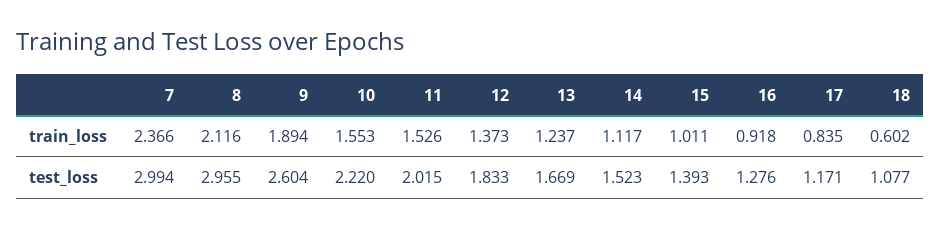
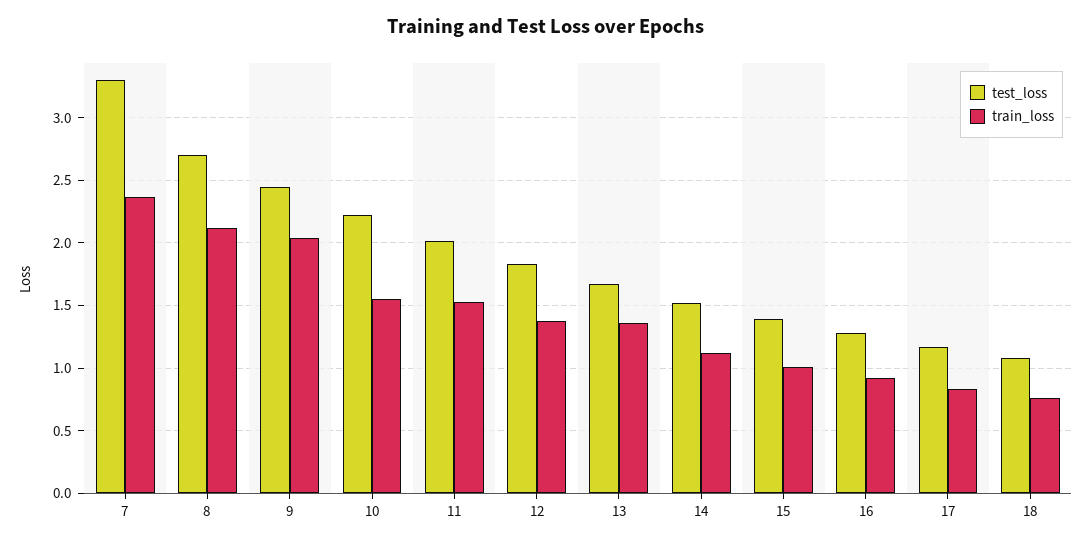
train_loss, 9: 1.894 -> 2.05
train_loss, 13: 1.237 -> 1.35
train_loss, 18: 0.602 -> 0.75
test_loss, 7: 2.994 -> 3.3
test_loss, 8: 2.955 -> 2.7
test_loss, 9: 2.604 -> 2.45

